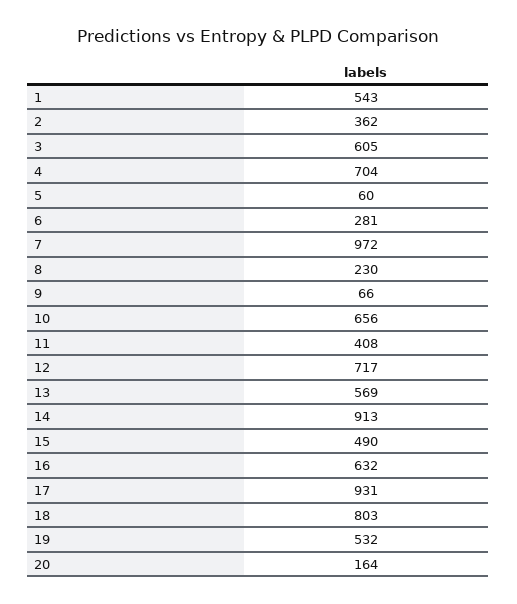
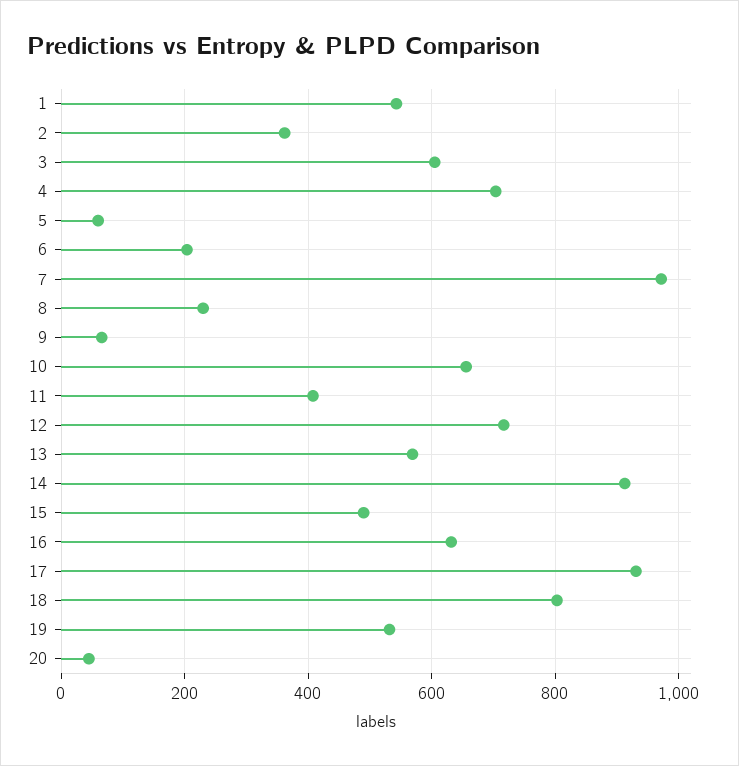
6: 281 -> 200
20: 164 -> 40

